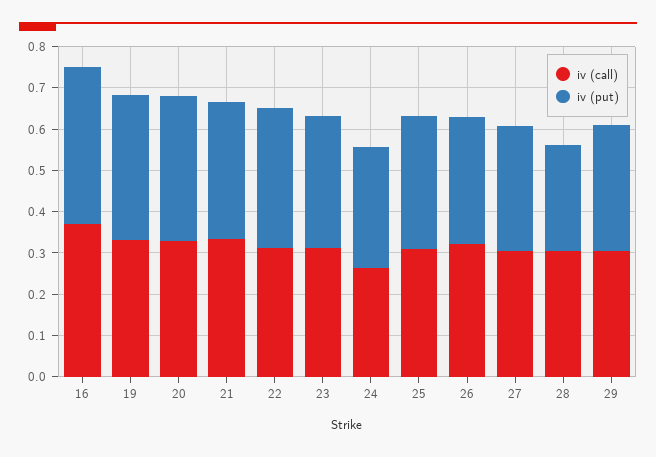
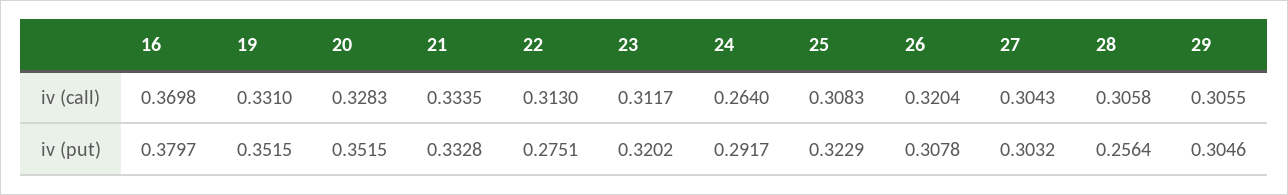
iv (put), 22: 0.34 -> 0.2751

